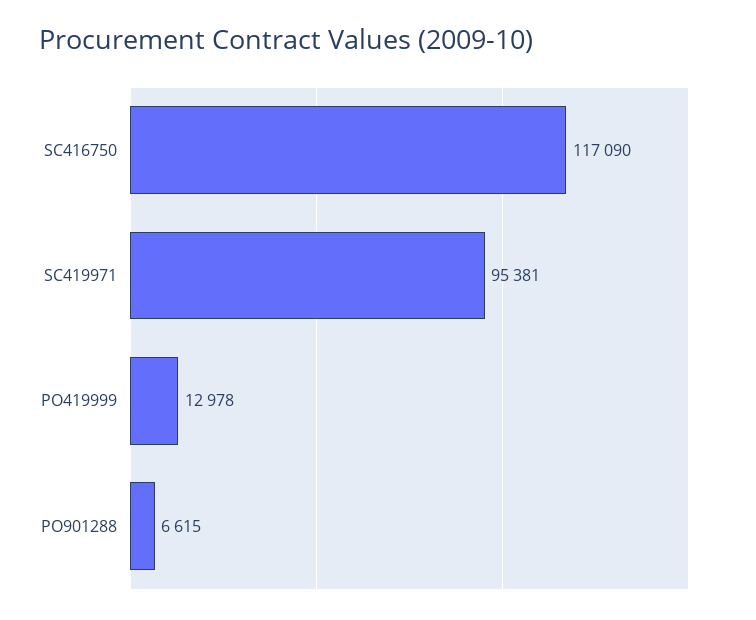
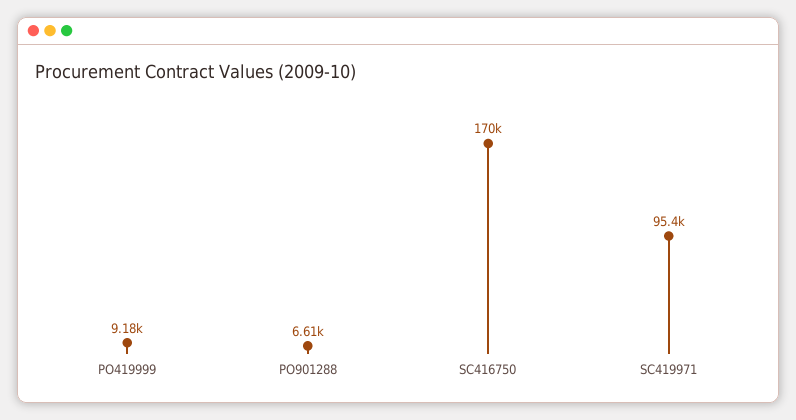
SC416750: 117090 -> 170000
PO419999: 12978 -> 9180

